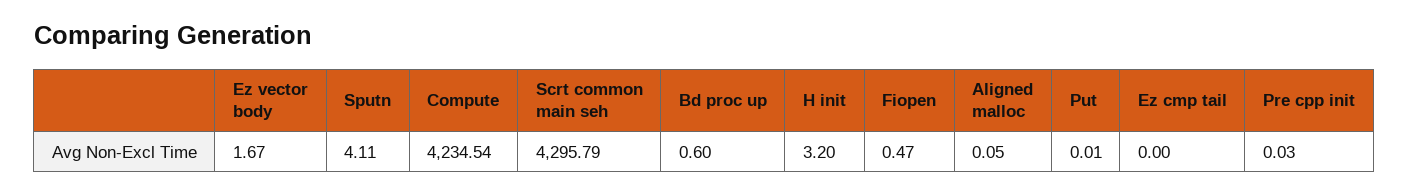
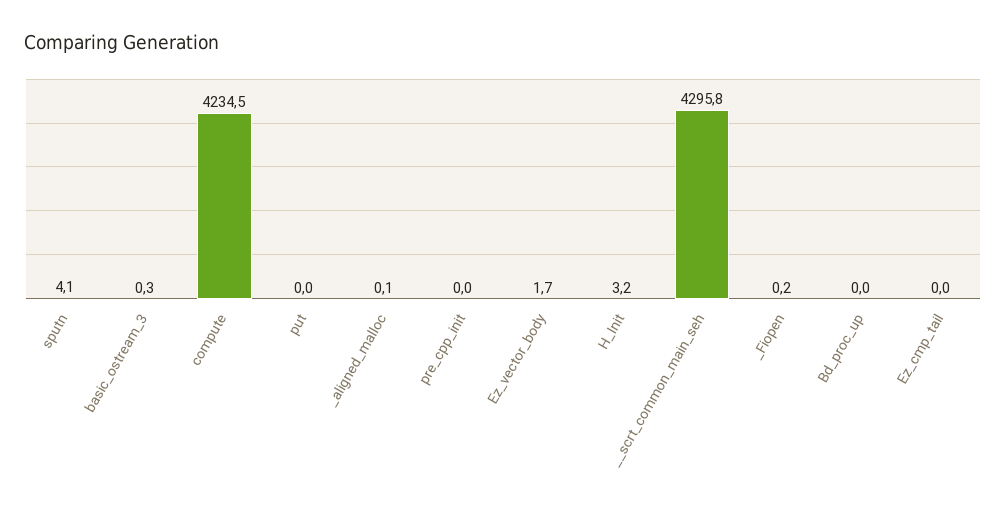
Bd proc up: 0.6 -> 0
Fiopen: 0.47 -> 0.2
basic_ostream_3: none -> 0.3

